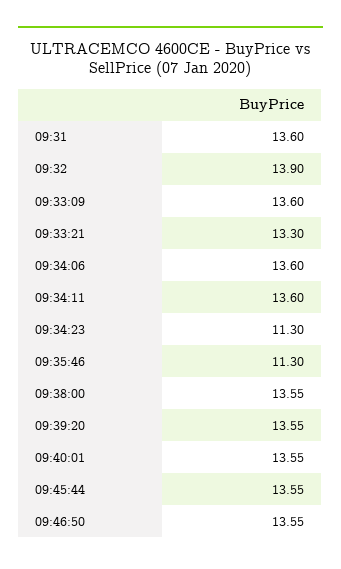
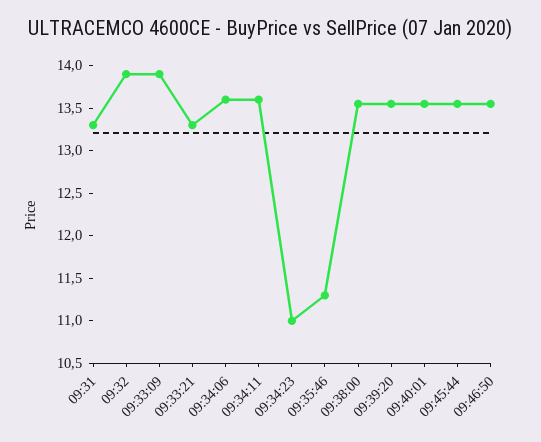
09:31: 13.6 -> 13.3
09:33:09: 13.6 -> 13.9
09:34:23: 11.3 -> 11

